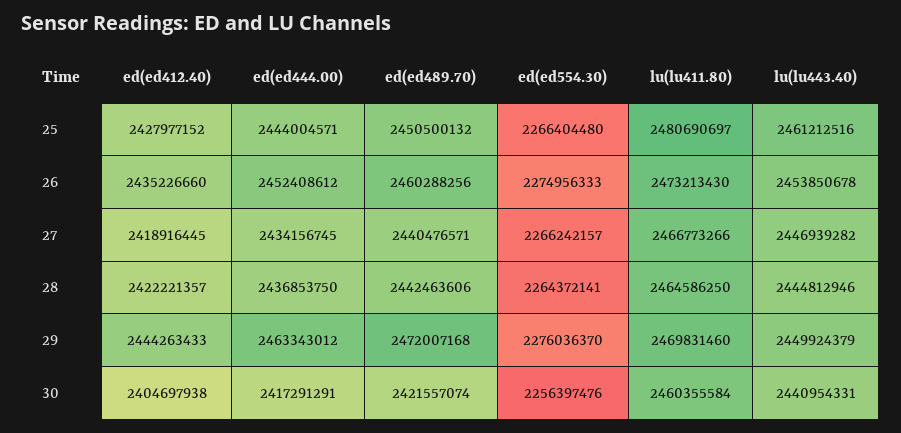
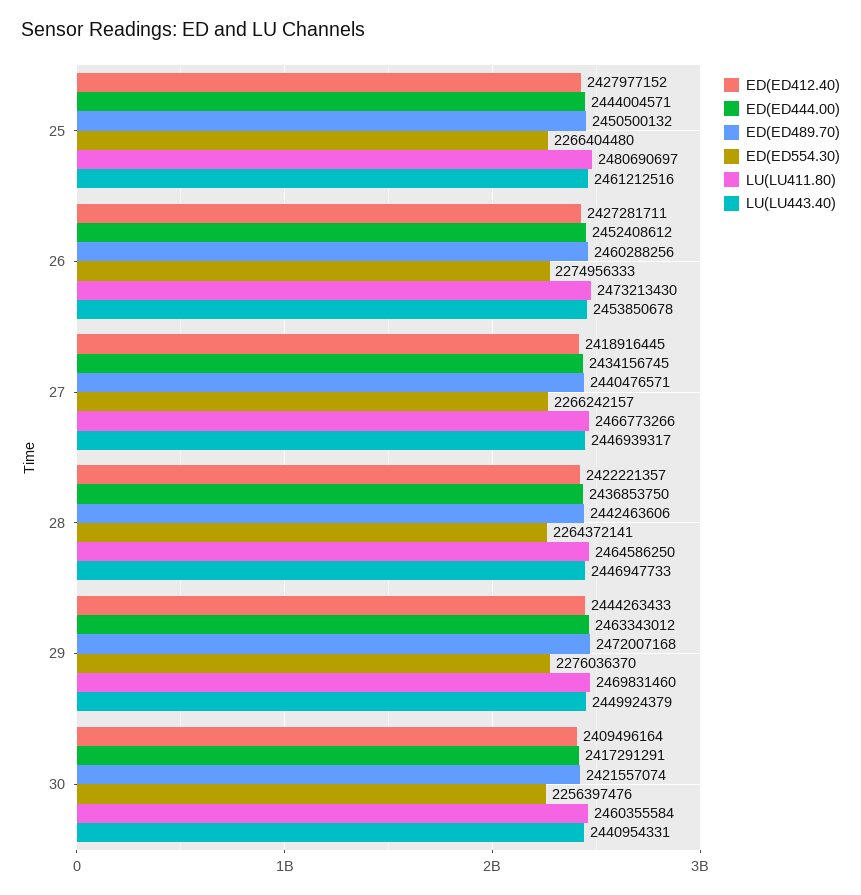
ed(ed412.40), 26: 2435226660 -> 2427281711
lu(lu443.40), 27: 2446939282 -> 2446939317
lu(lu443.40), 28: 2444812946 -> 2446947733
ed(ed412.40), 30: 2404697938 -> 2409496164

